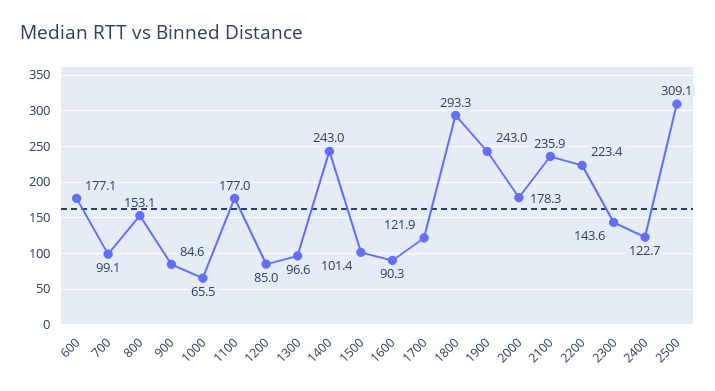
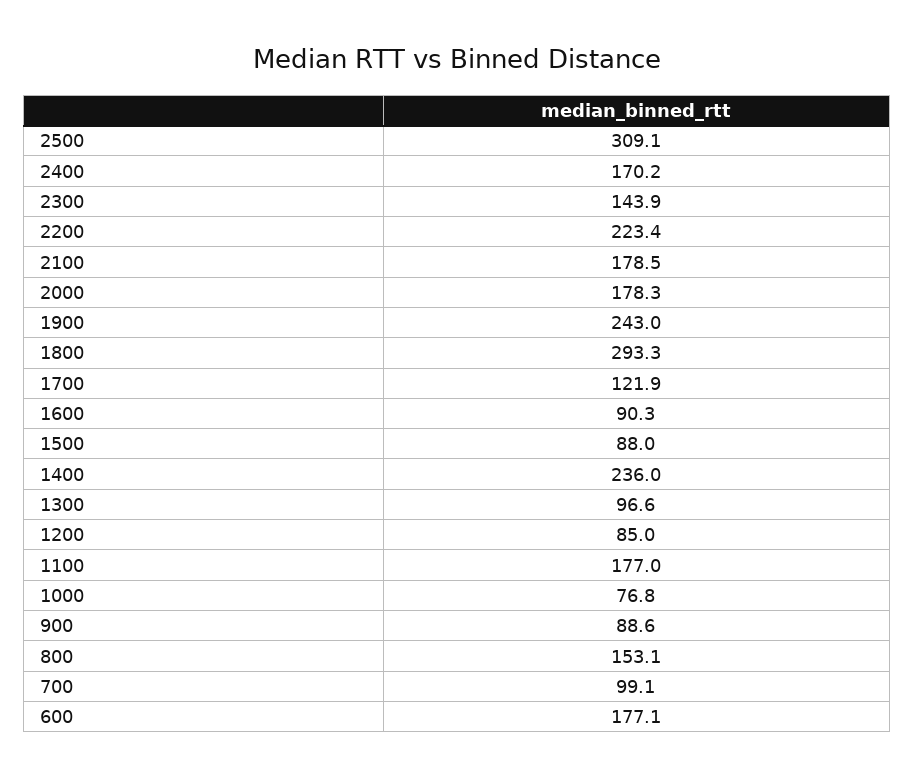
900: 84.6 -> 88.6
1000: 65.5 -> 76.8
1400: 243 -> 236
1500: 101.4 -> 88
2100: 235.9 -> 178.5
2300: 143.6 -> 143.9
2400: 122.7 -> 170.2

